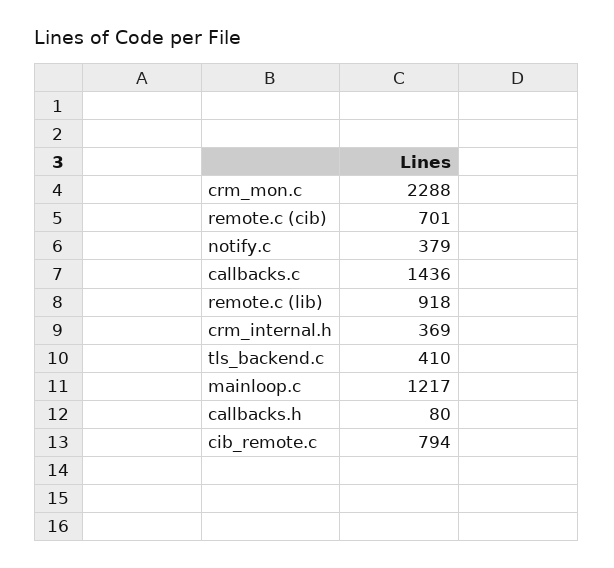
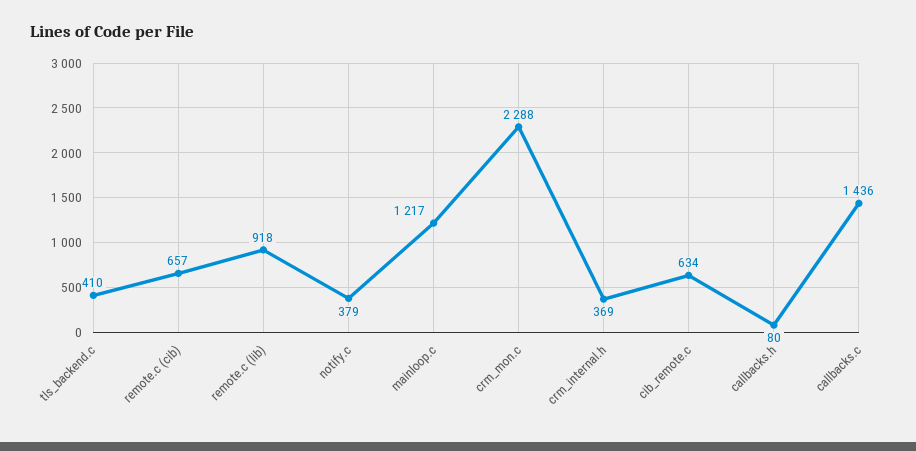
remote.c (cib): 701 -> 657
cib_remote.c: 794 -> 634

